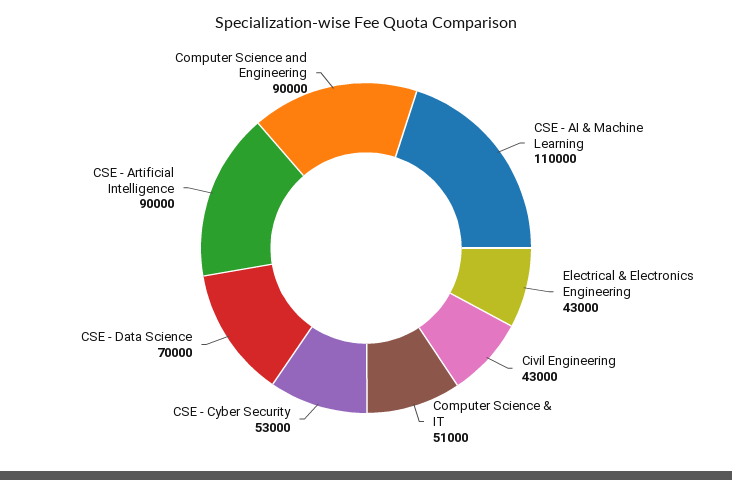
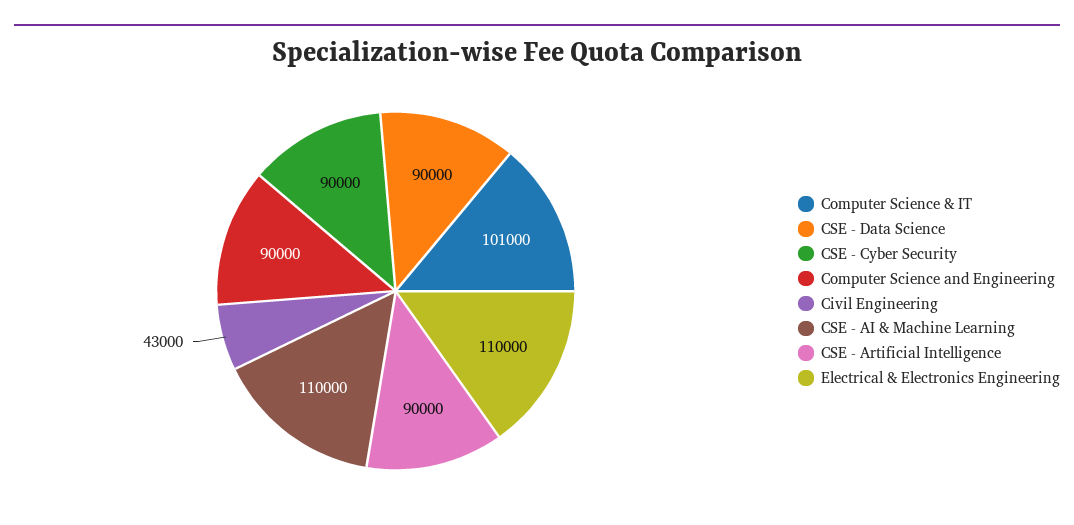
Electrical & Electronics Engineering: 43000 -> 110000
Computer Science & IT: 51000 -> 101000
CSE - Cyber Security: 53000 -> 90000
CSE - Data Science: 70000 -> 90000

